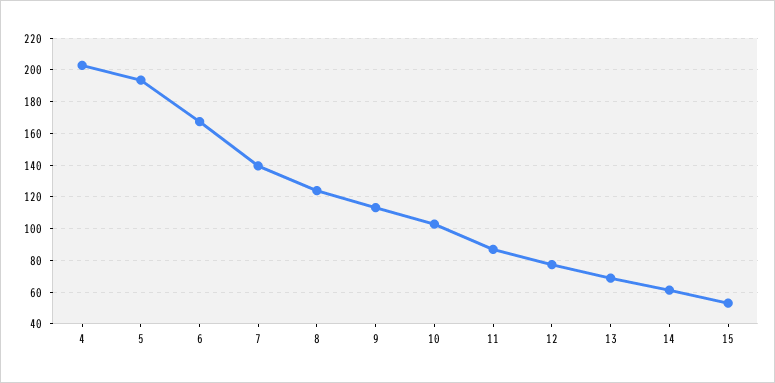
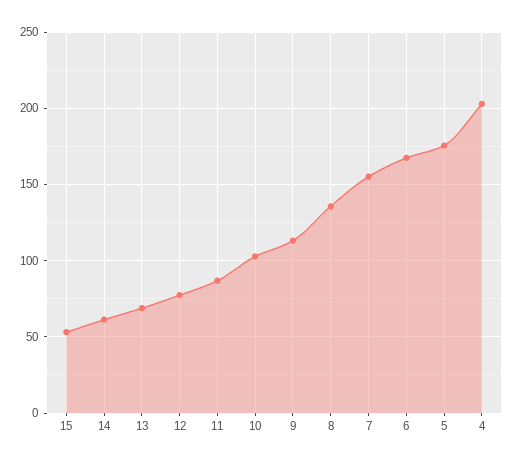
5: 195 -> 175
7: 140 -> 155
8: 125 -> 135

